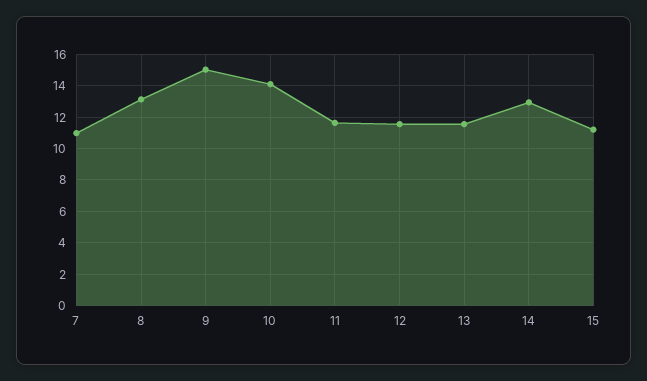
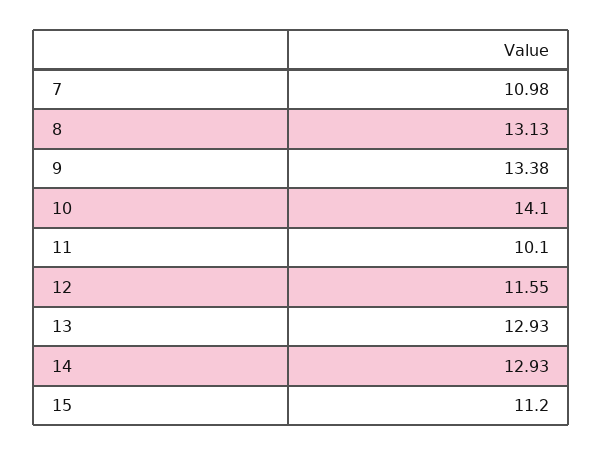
9: 15 -> 13.38
11: 11.5 -> 10.1
13: 11.5 -> 12.93

